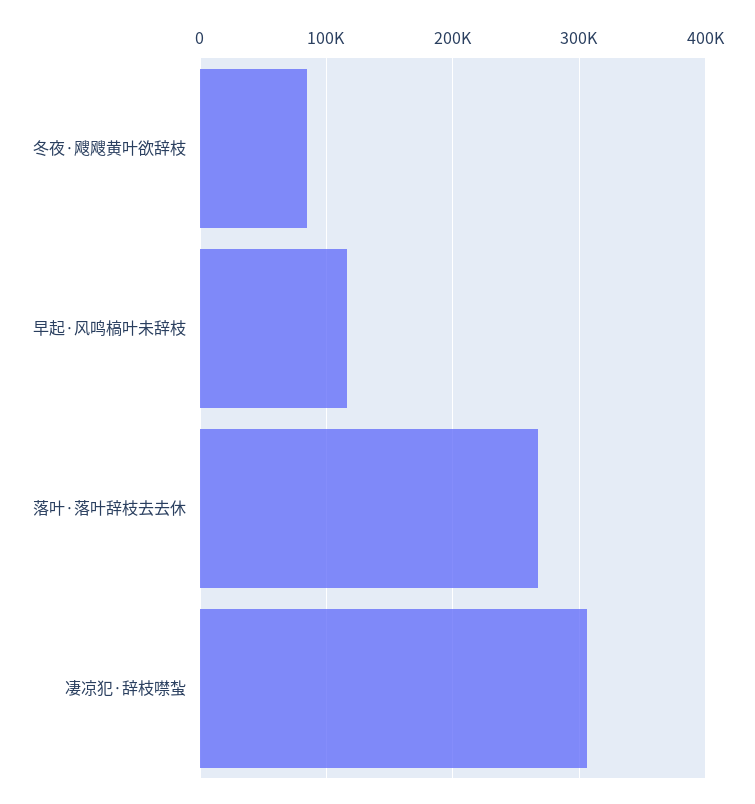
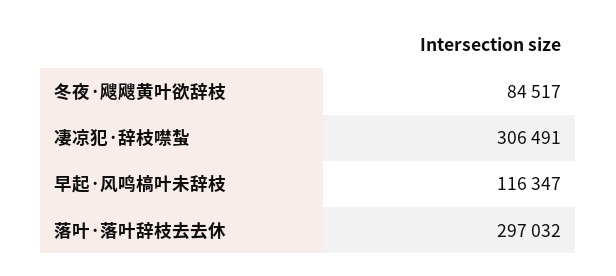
落叶·落叶辞枝去去休: 270000 -> 297032

